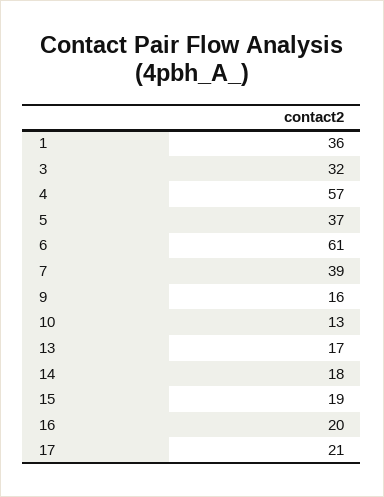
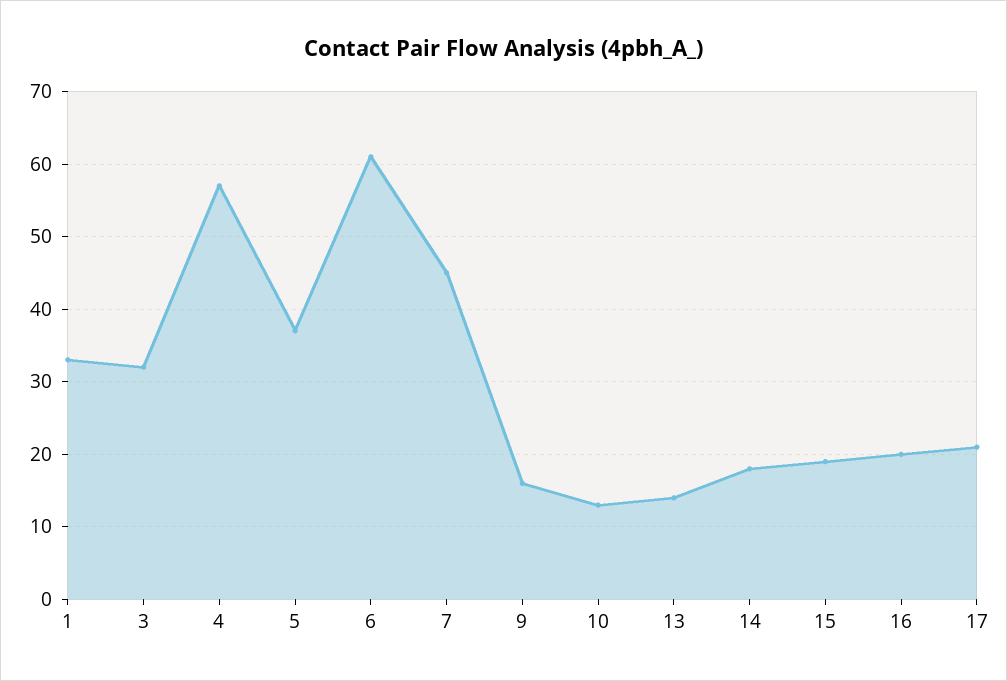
1: 36 -> 33
7: 39 -> 45
13: 17 -> 14

